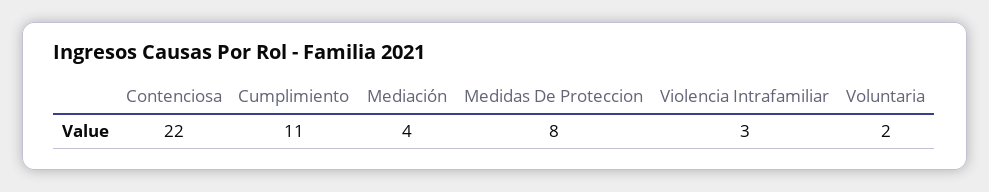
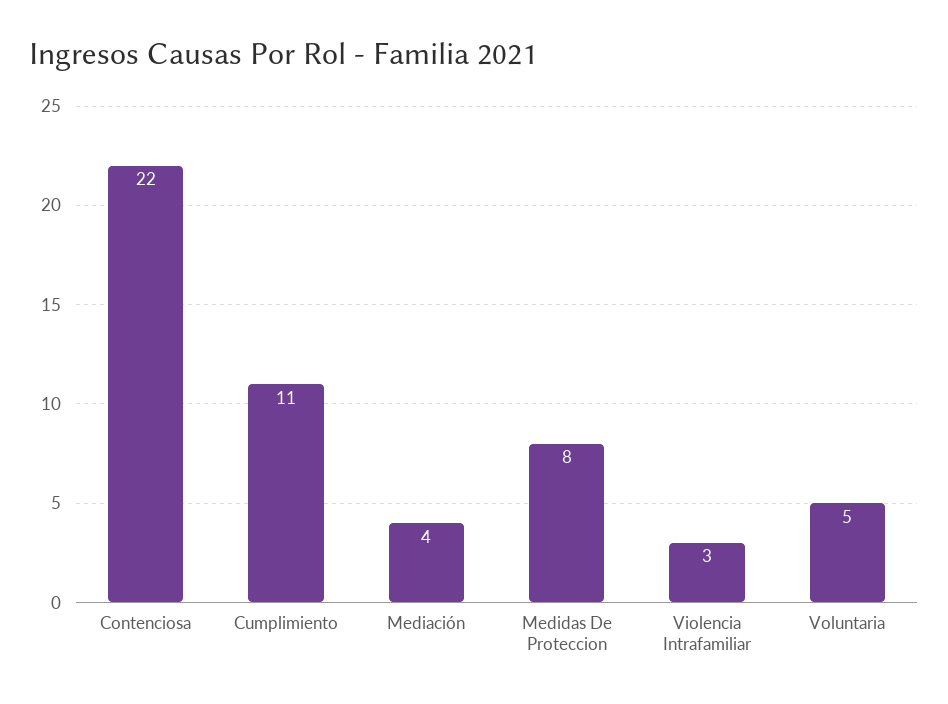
Voluntaria: 2 -> 5

